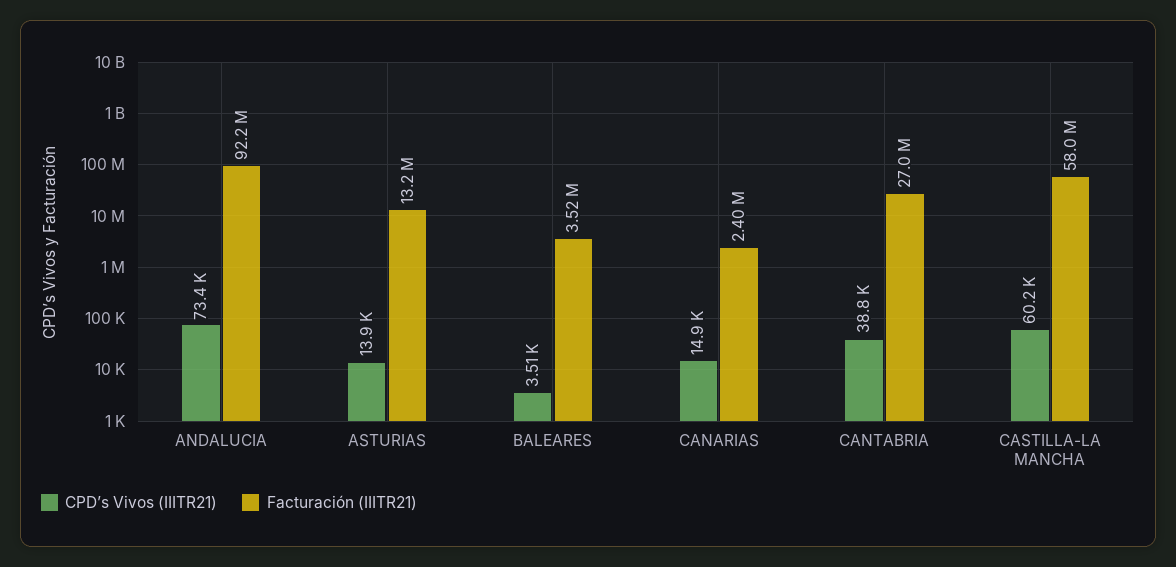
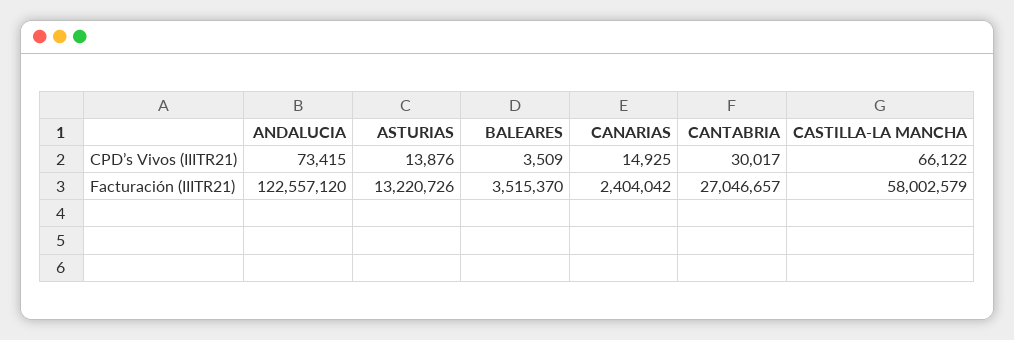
Facturación (IIITR21), ANDALUCIA: 92200000 -> 122557120
CPD’s Vivos (IIITR21), CANTABRIA: 38800 -> 30017
CPD’s Vivos (IIITR21), CASTILLA-LA MANCHA: 60200 -> 66122

